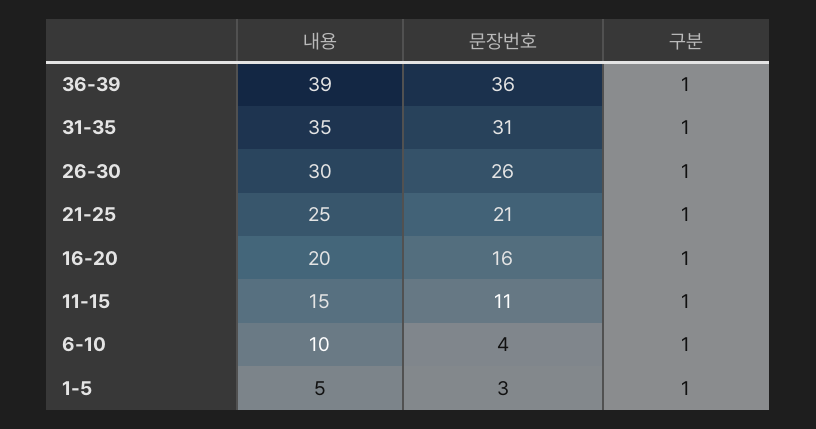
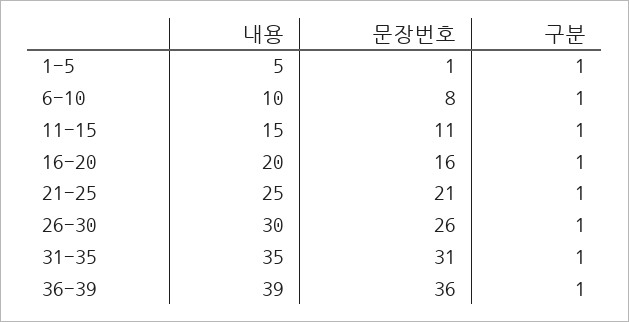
문장번호, 6-10: 4 -> 8
문장번호, 1-5: 3 -> 1

